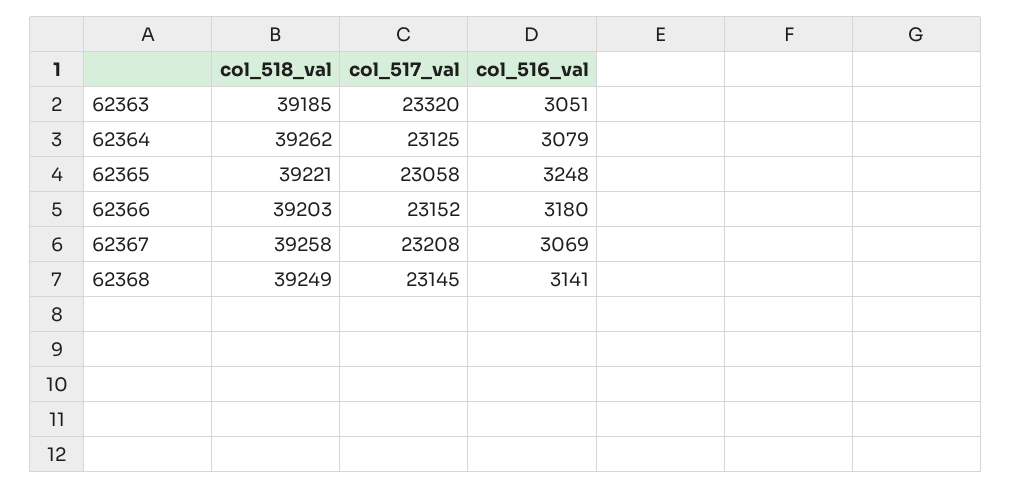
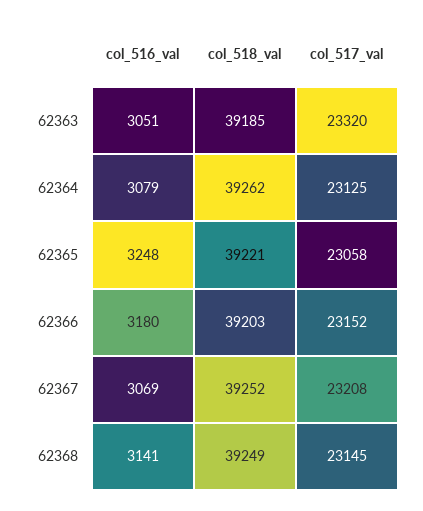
col_518_val, 62367: 39258 -> 39252

